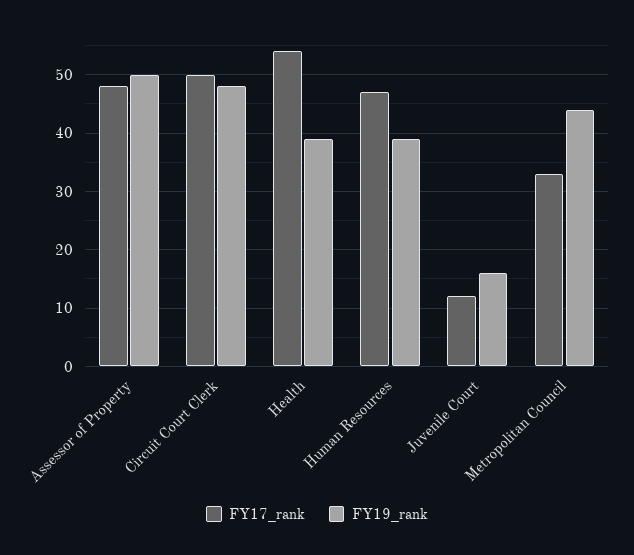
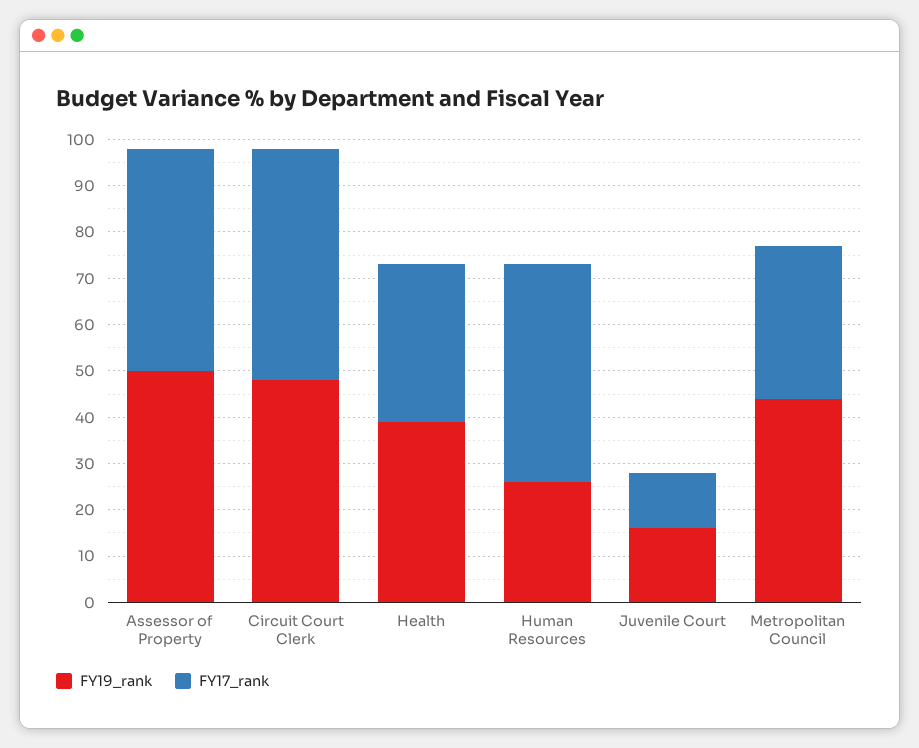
FY17_rank, Health: 55 -> 35
FY19_rank, Human Resources: 40 -> 25

